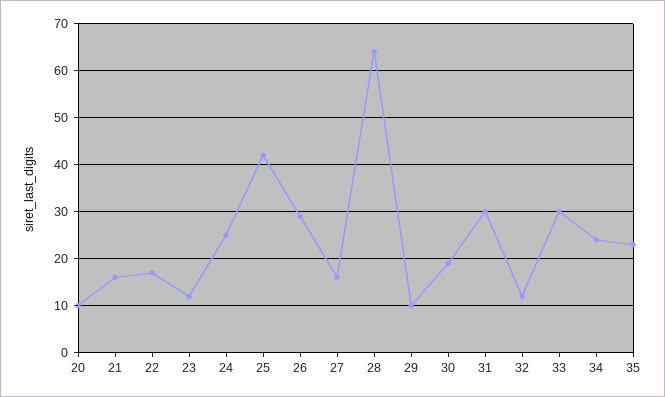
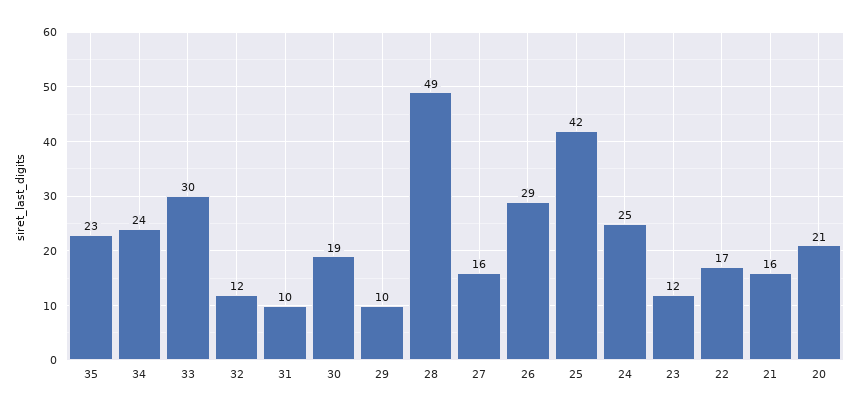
20: 10 -> 21
28: 65 -> 49
31: 30 -> 10

